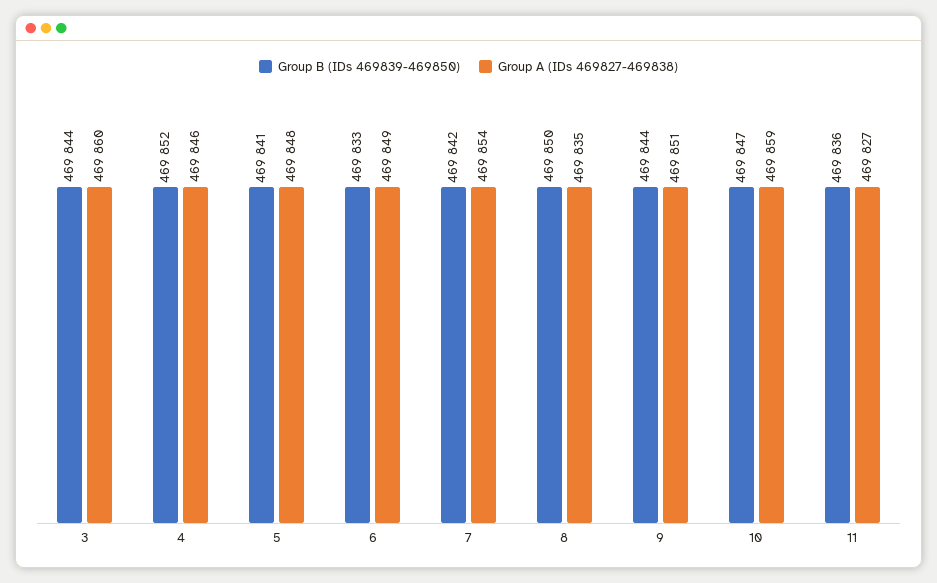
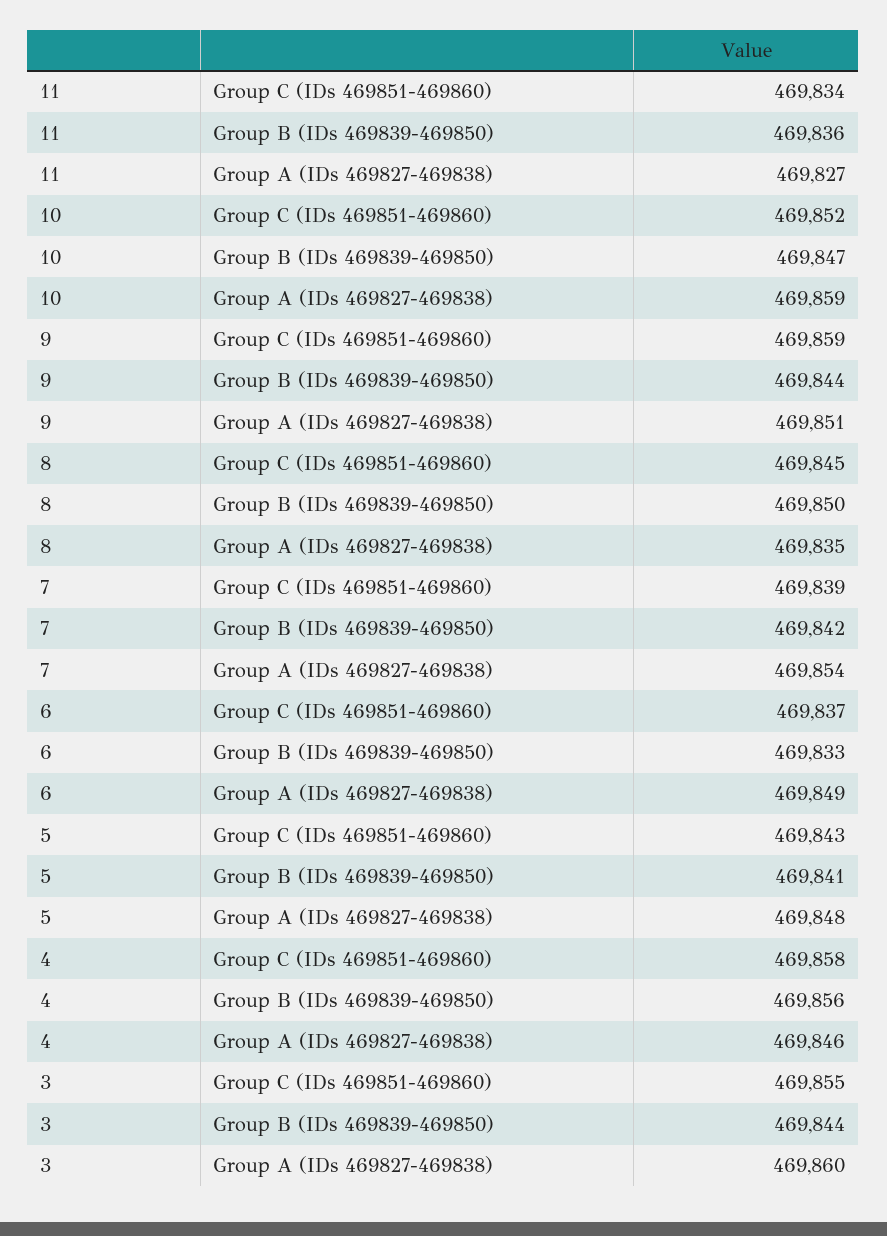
Group B (IDs 469839-469850), 4: 469852 -> 469856
Group C (IDs 469851-469860), 11: none -> 469834
Group C (IDs 469851-469860), 10: none -> 469852
Group C (IDs 469851-469860), 9: none -> 469859
Group C (IDs 469851-469860), 8: none -> 469845
Group C (IDs 469851-469860), 7: none -> 469839
Group C (IDs 469851-469860), 6: none -> 469837
Group C (IDs 469851-469860), 5: none -> 469843
Group C (IDs 469851-469860), 4: none -> 469858
Group C (IDs 469851-469860), 3: none -> 469855

